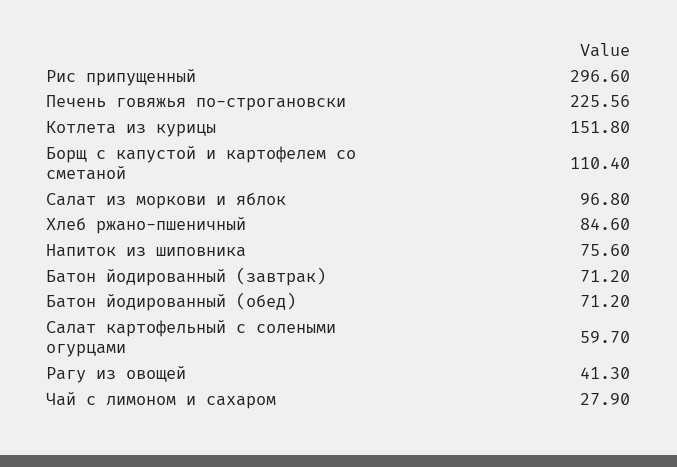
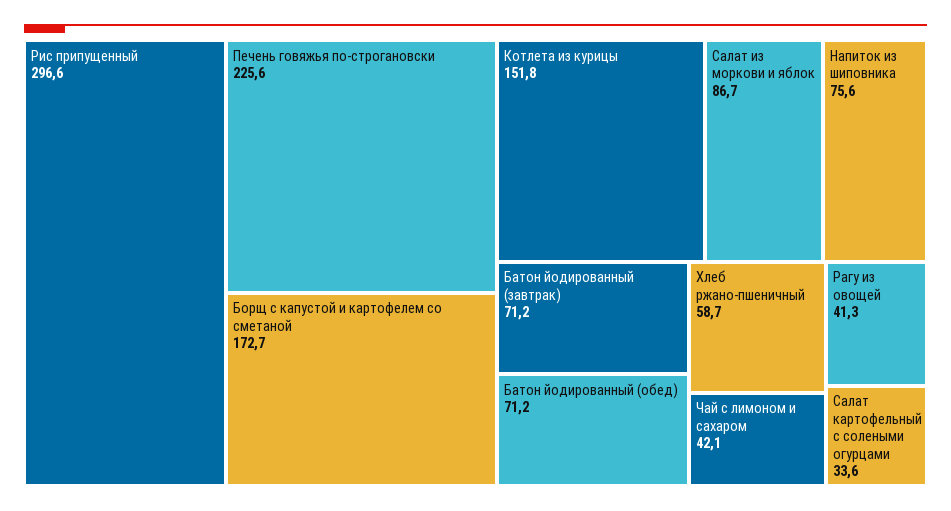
Борщ с капустой и картофелем со сметаной: 110.4 -> 172.7
Салат из моркови и яблок: 96.8 -> 86.7
Хлеб ржано-пшеничный: 84.6 -> 58.7
Салат картофельный с солеными огурцами: 59.7 -> 33.6
Чай с лимоном и сахаром: 27.9 -> 42.1

